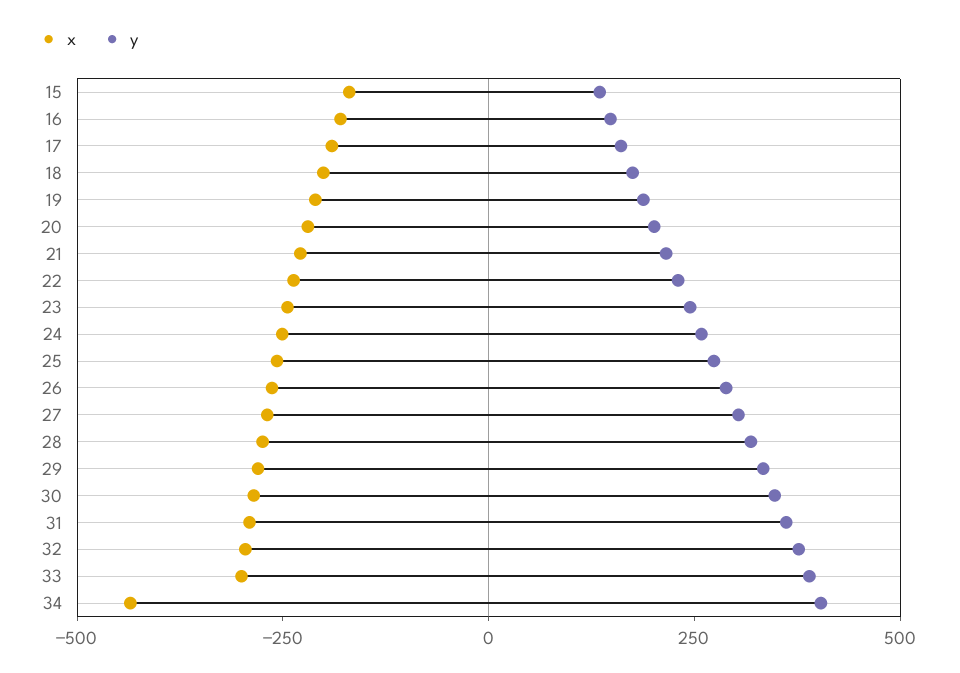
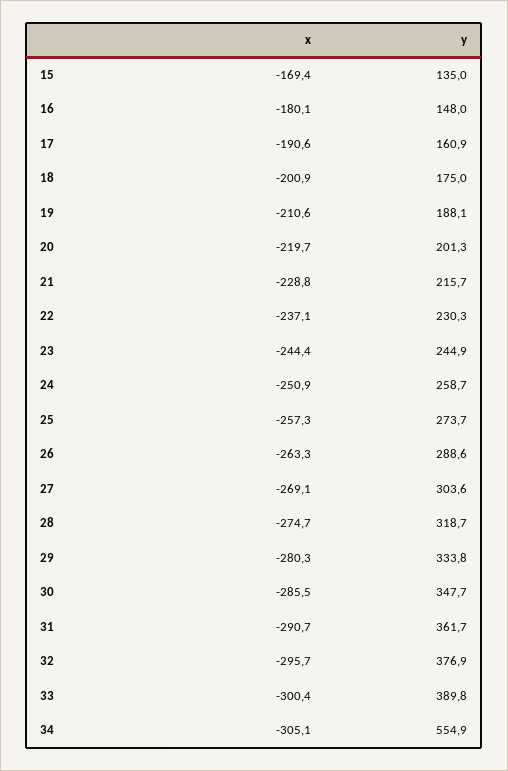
x, 34: -450 -> -305.1
y, 34: 400 -> 554.9

